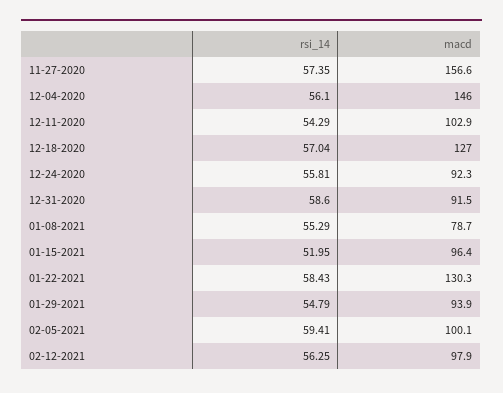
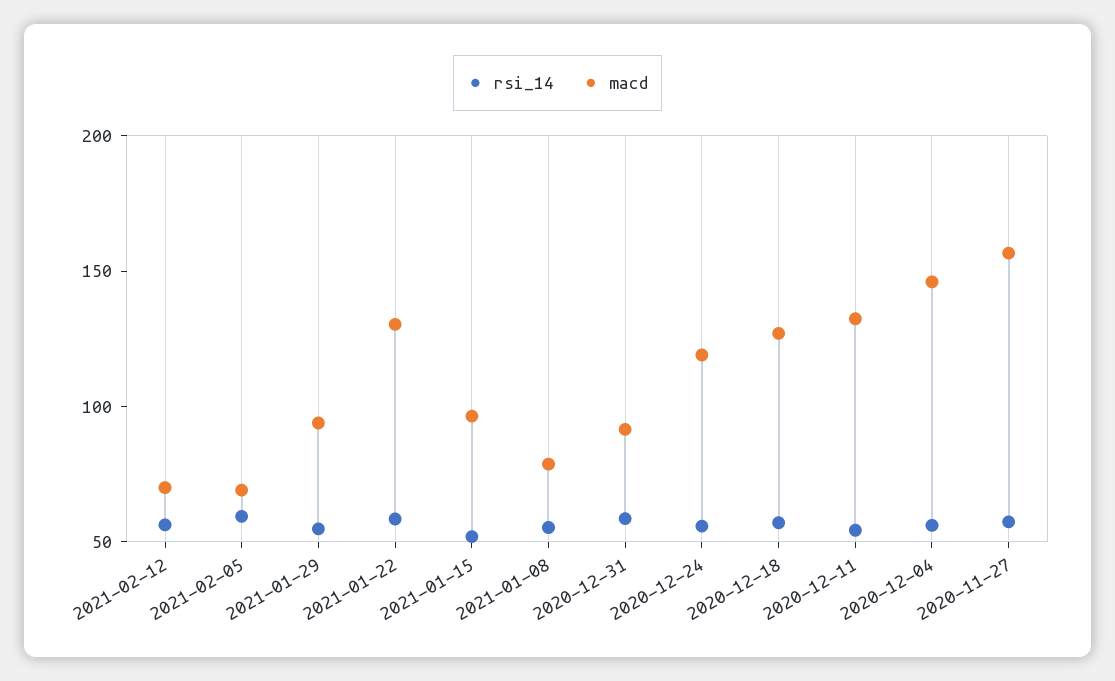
macd, 12-11-2020: 102.9 -> 130
macd, 12-24-2020: 92.3 -> 120
macd, 02-05-2021: 100.1 -> 70
macd, 02-12-2021: 97.9 -> 70

